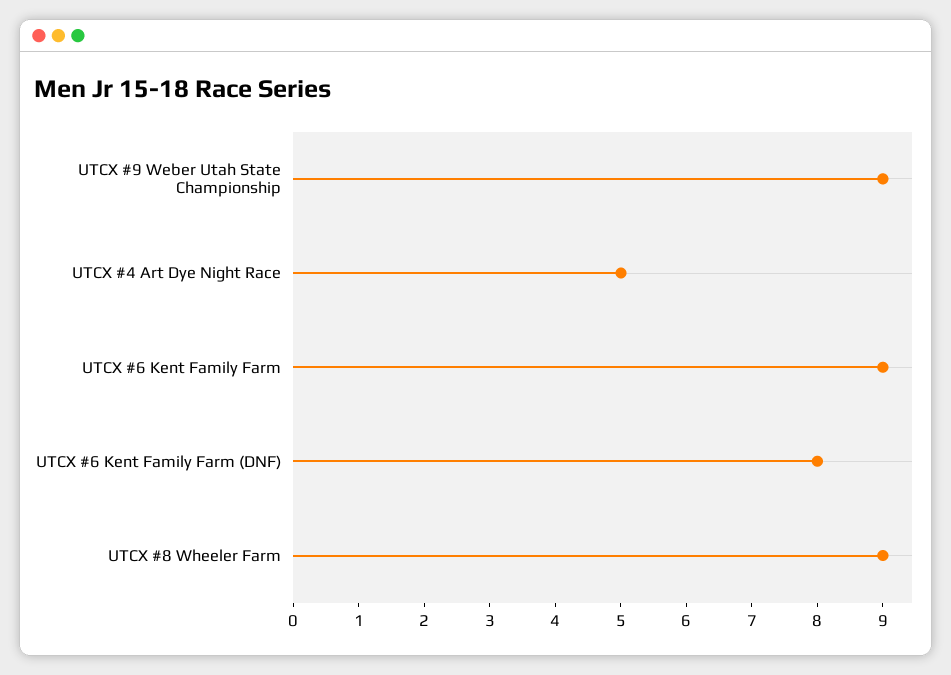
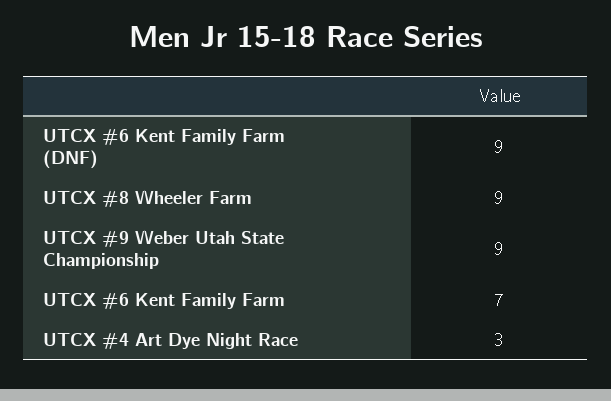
UTCX #4 Art Dye Night Race: 5 -> 3
UTCX #6 Kent Family Farm: 9 -> 7
UTCX #6 Kent Family Farm (DNF): 8 -> 9

